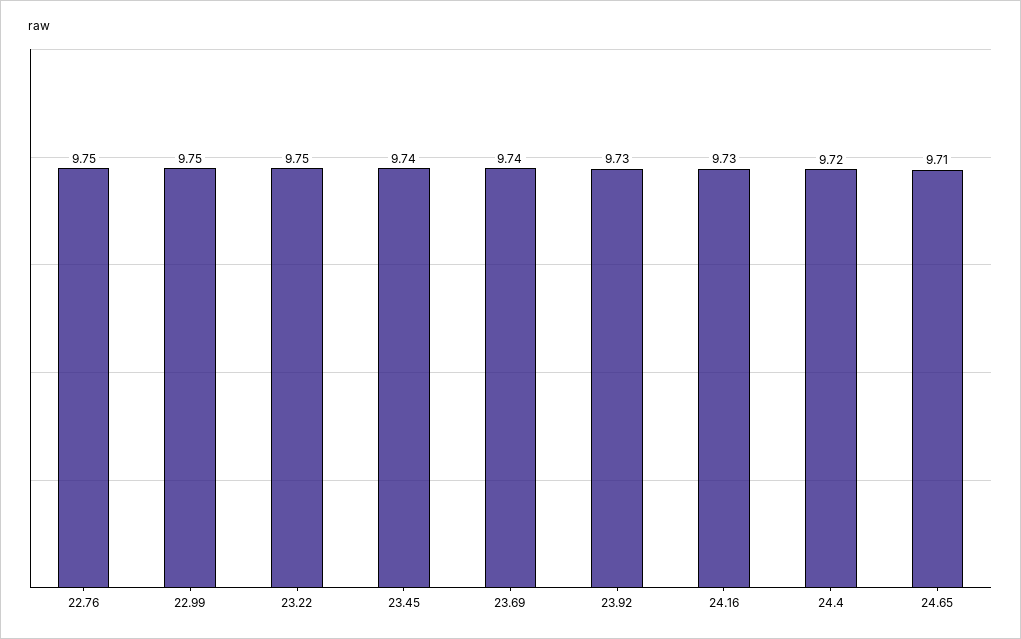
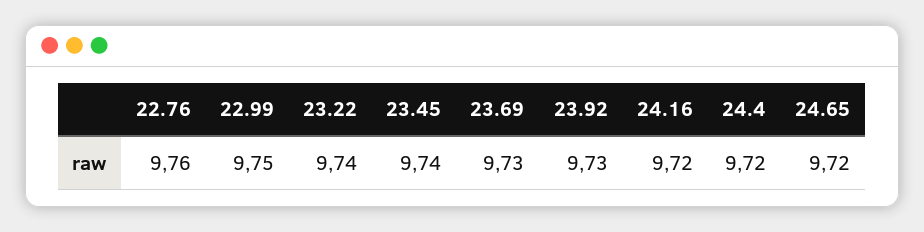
22.76: 9.75 -> 9.76
23.22: 9.75 -> 9.74
23.69: 9.74 -> 9.73
24.16: 9.73 -> 9.72
24.65: 9.71 -> 9.72

